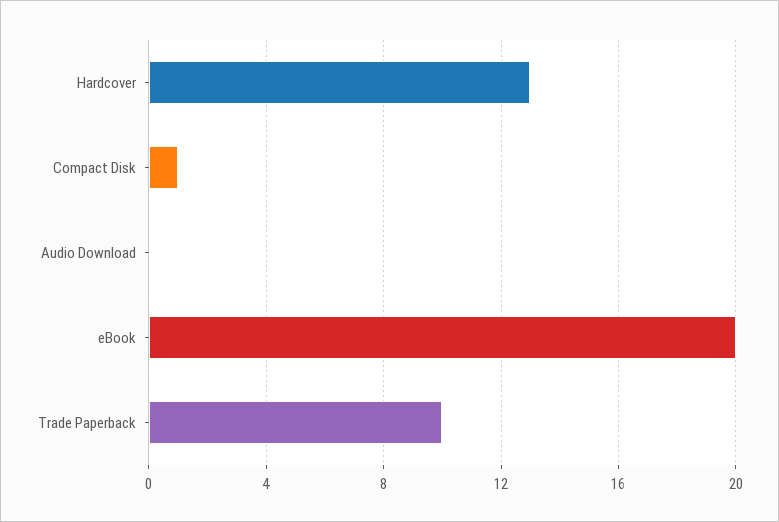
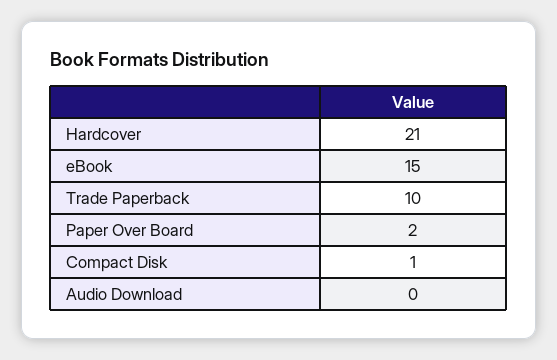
Hardcover: 13 -> 21
eBook: 20 -> 15
Paper Over Board: none -> 2

